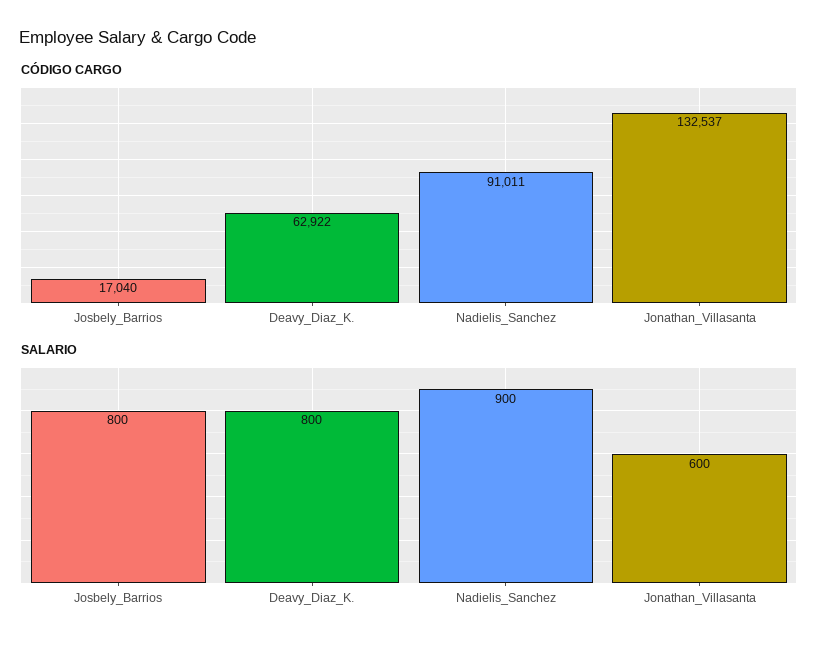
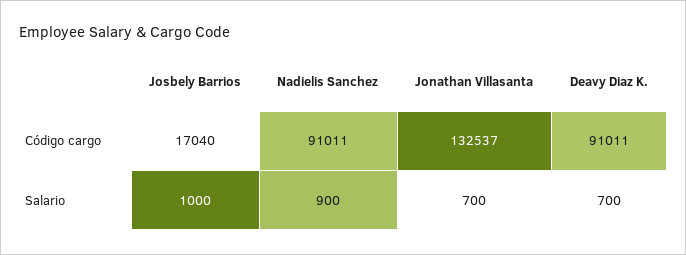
CÓDIGO CARGO, Deavy_Diaz_K.: 62922 -> 91011
SALARIO, Josbely_Barrios: 800 -> 1000
SALARIO, Deavy_Diaz_K.: 800 -> 700
SALARIO, Jonathan_Villasanta: 600 -> 700

